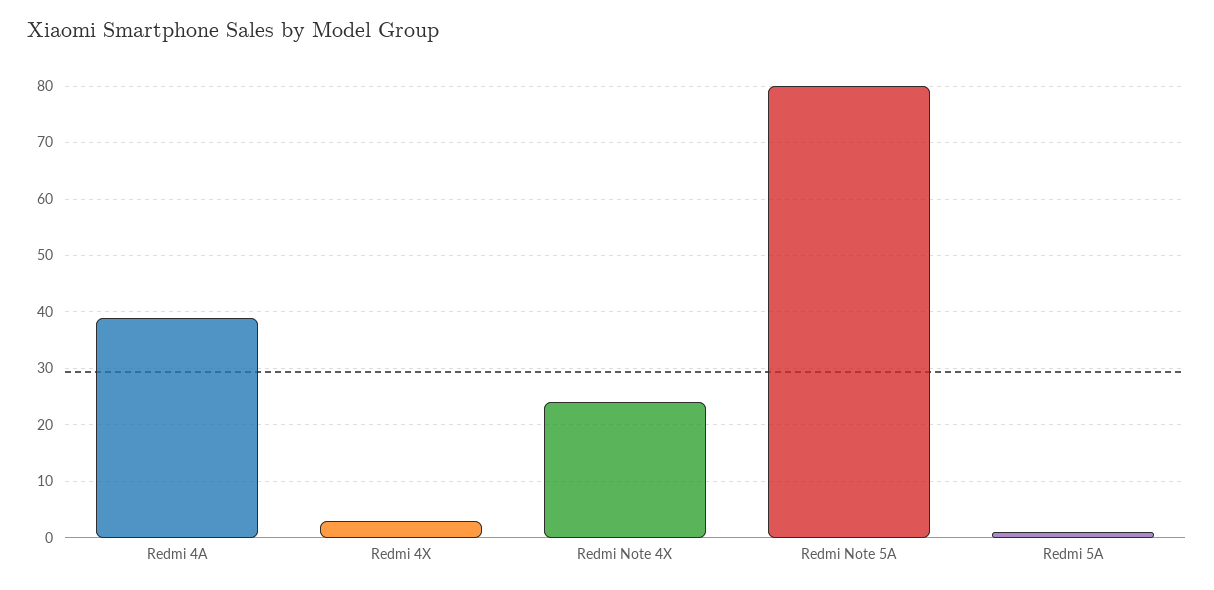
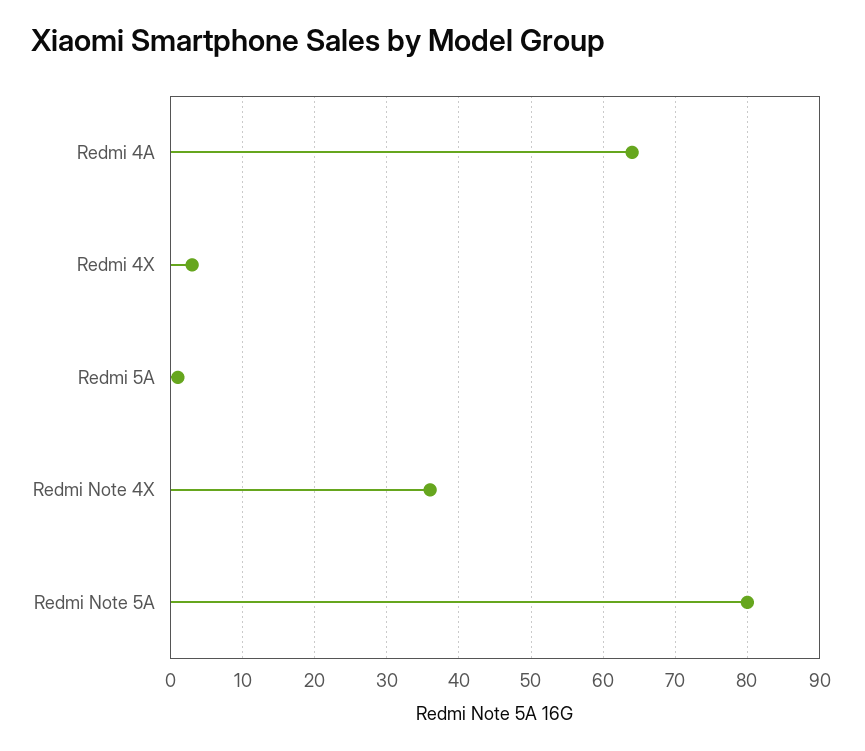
Redmi 4A: 40 -> 64
Redmi Note 4X: 25 -> 36

